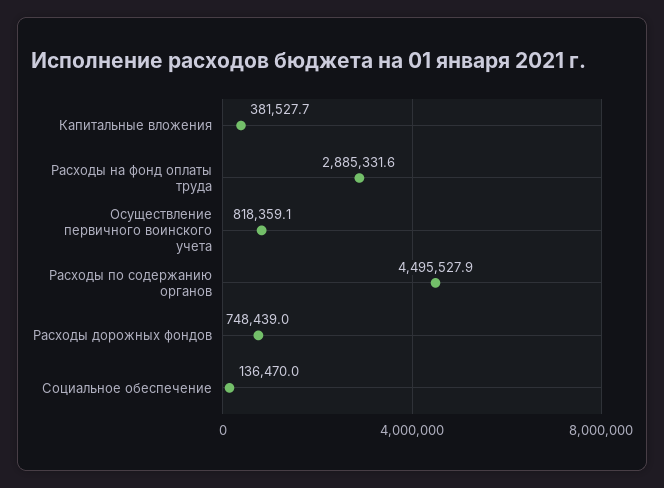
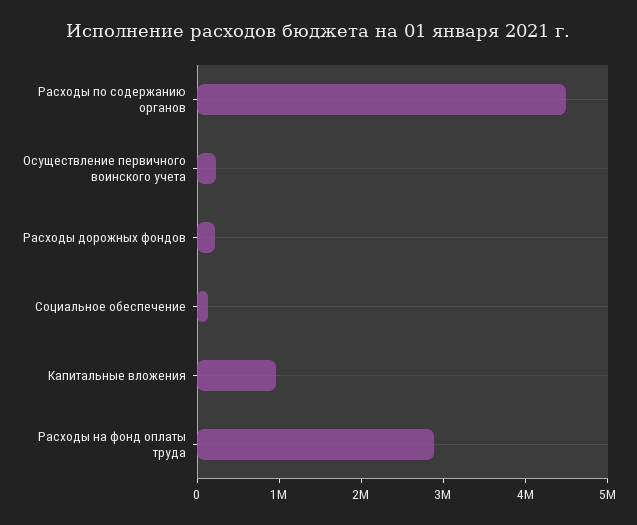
Капитальные вложения: 381527.7 -> 1000000
Осуществление первичного воинского учета: 818359.1 -> 200000
Расходы дорожных фондов: 748439 -> 200000

